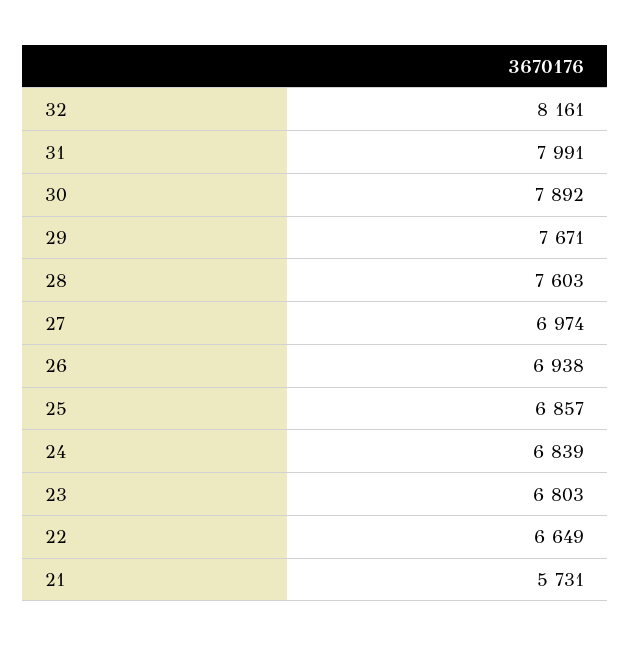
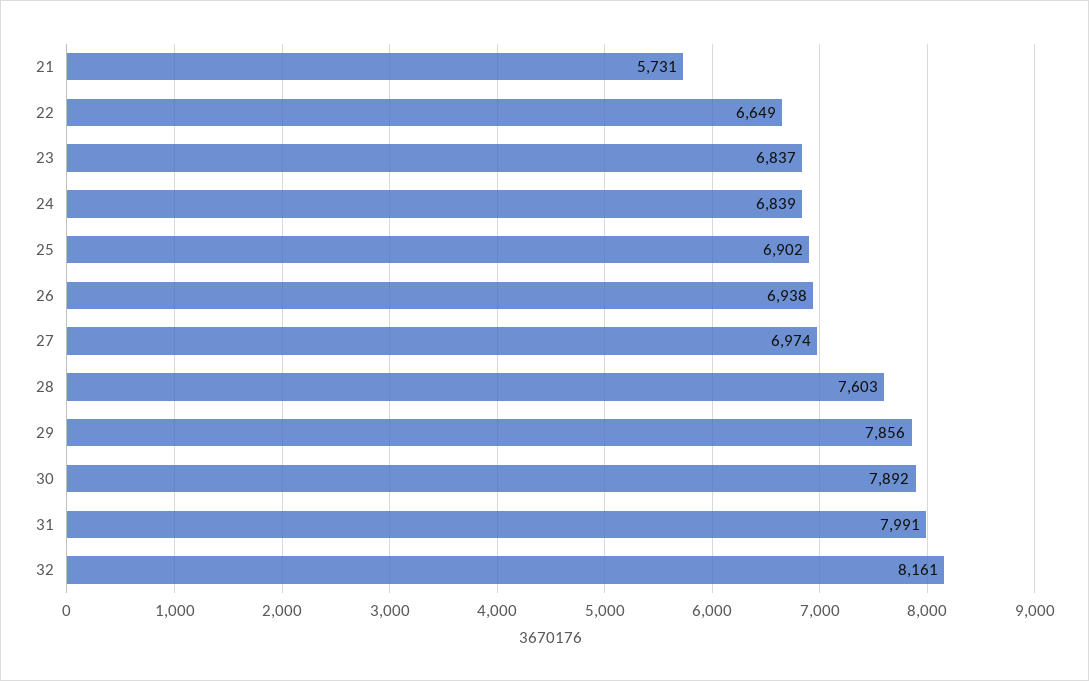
29: 7671 -> 7856
25: 6857 -> 6902
23: 6803 -> 6837

